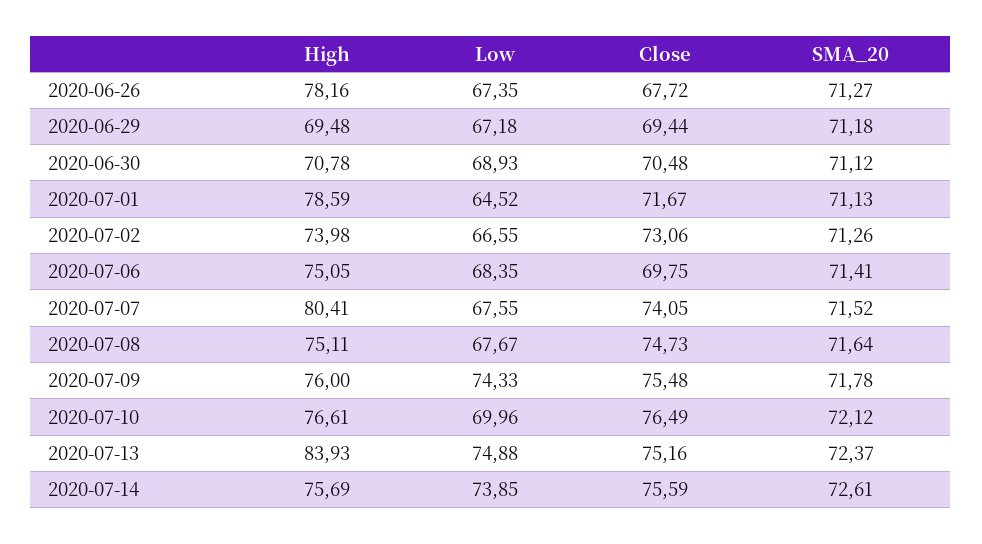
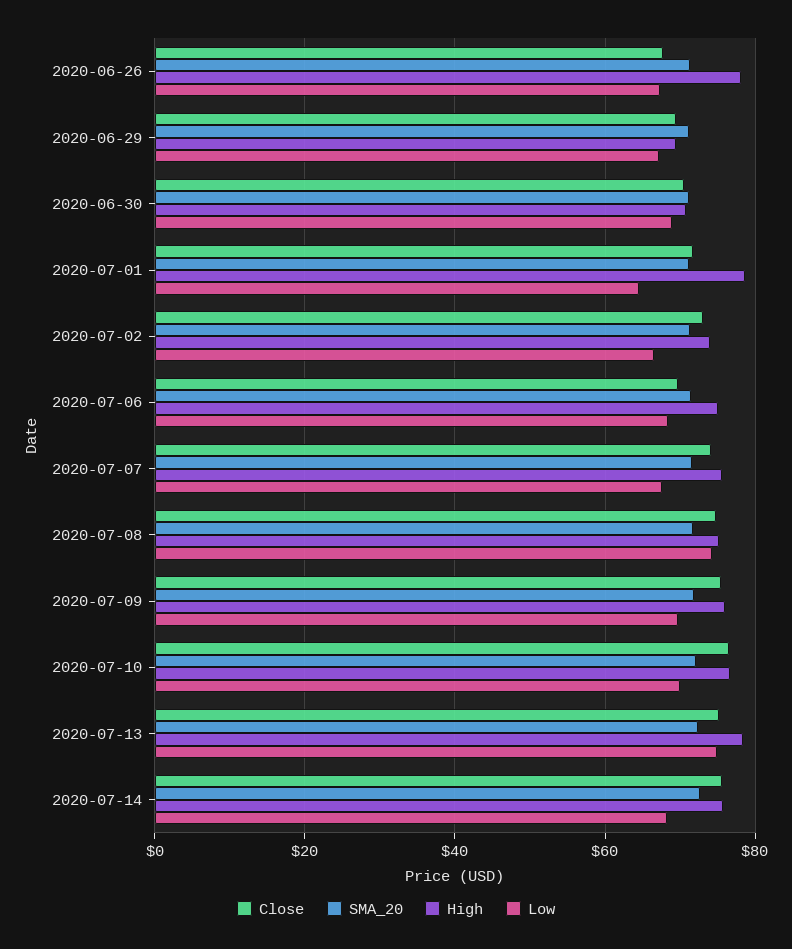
High, 2020-07-07: 80.41 -> 76
Low, 2020-07-08: 67.67 -> 74
Low, 2020-07-09: 74.33 -> 70
High, 2020-07-13: 83.93 -> 78
Low, 2020-07-14: 73.85 -> 68

